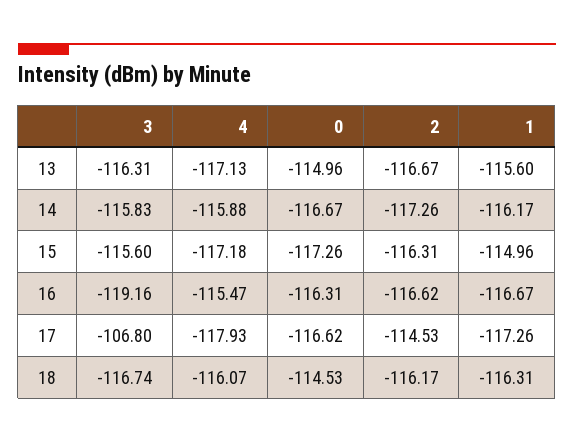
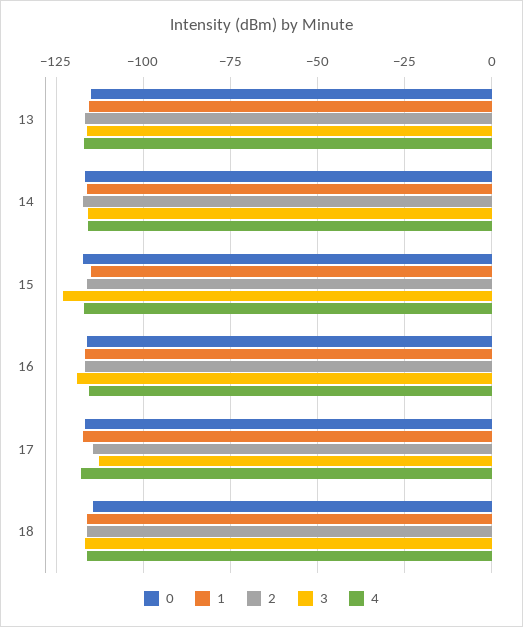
3, 15: -115.6 -> -122.5
3, 17: -106.8 -> -112.5

